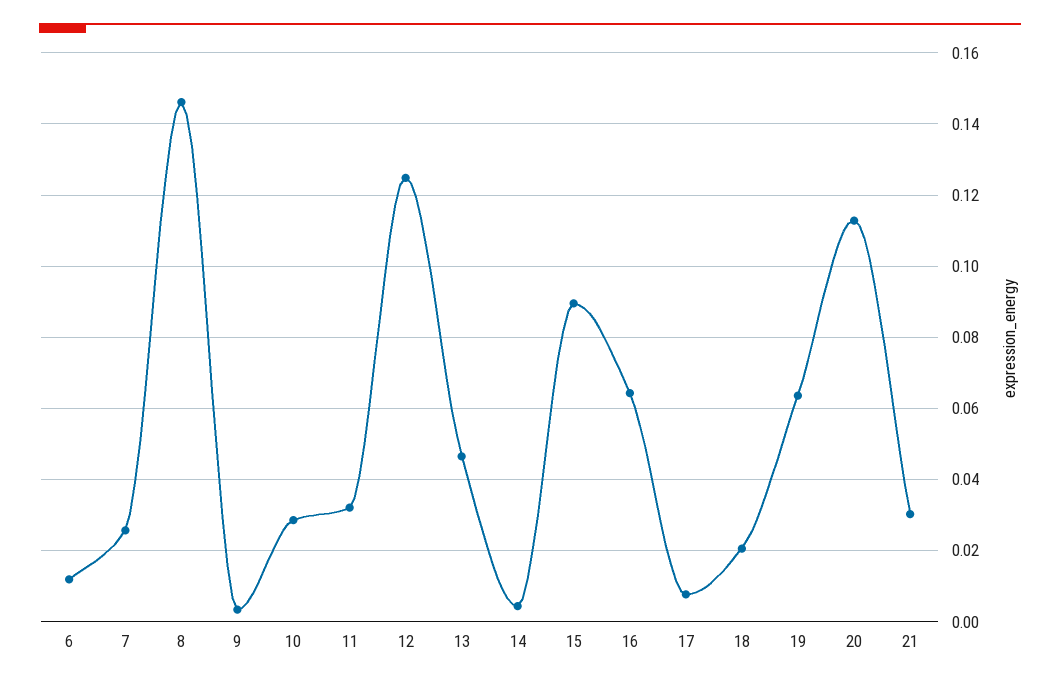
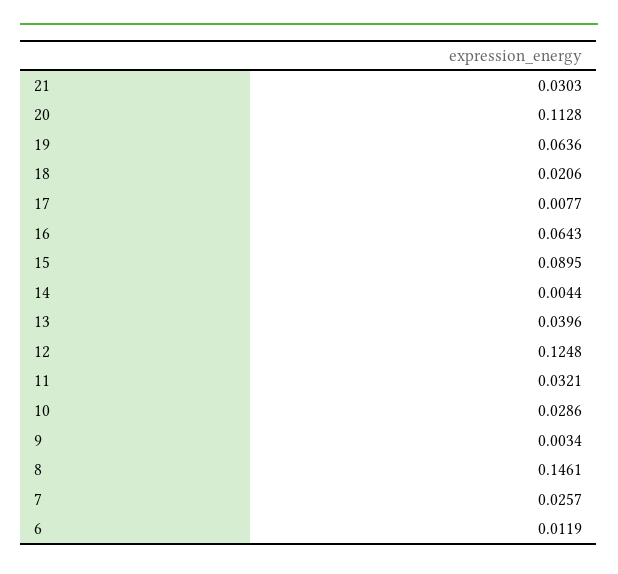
13: 0.046 -> 0.0396

